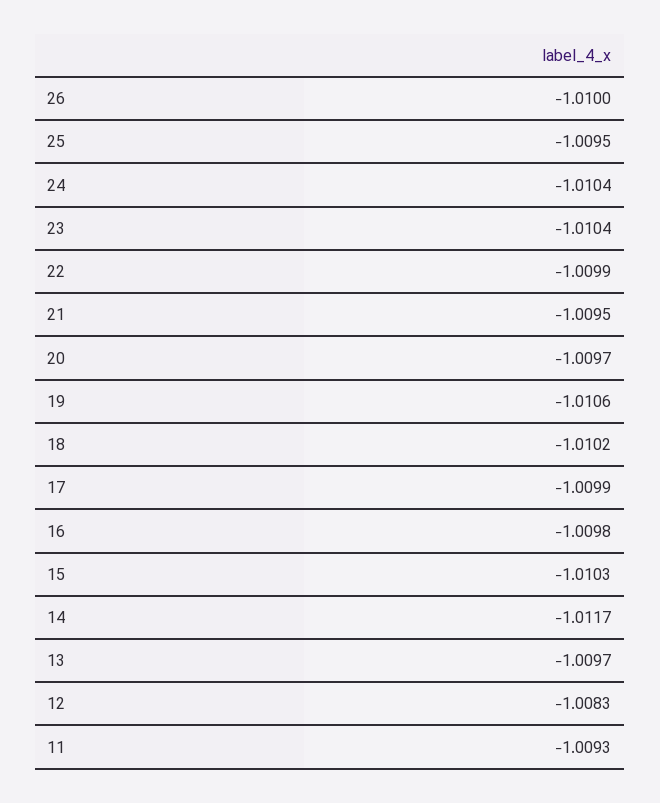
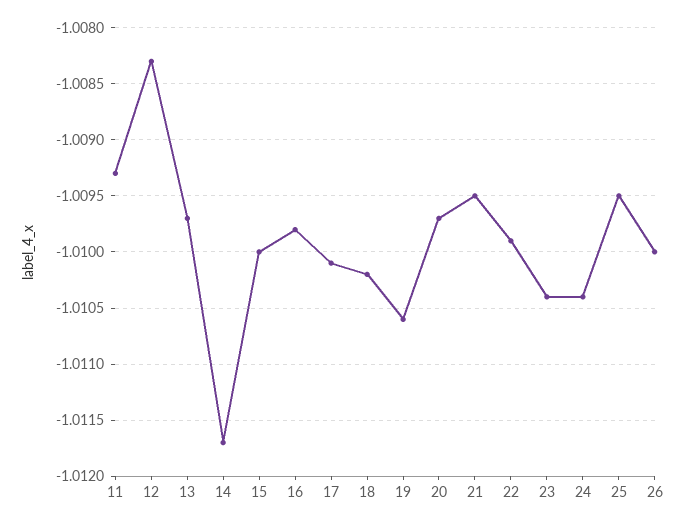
17: -1.0099 -> -1.0101
15: -1.0103 -> -1.01

